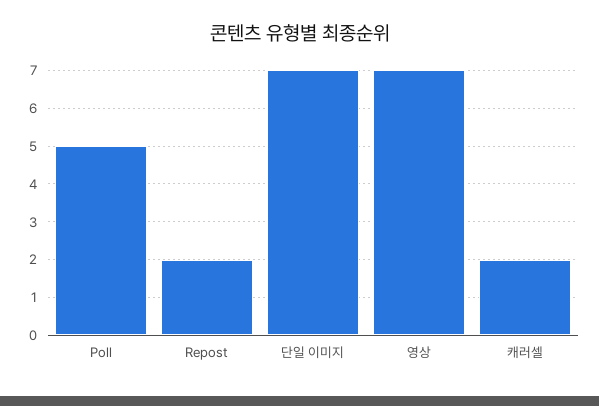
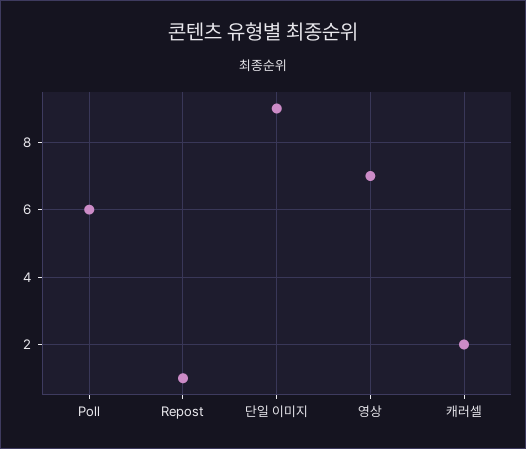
Poll: 5 -> 6
Repost: 2 -> 1
단일 이미지: 7 -> 9

